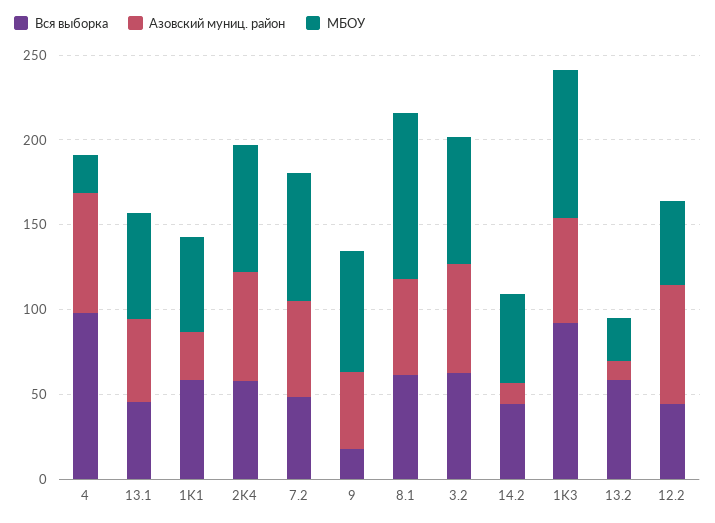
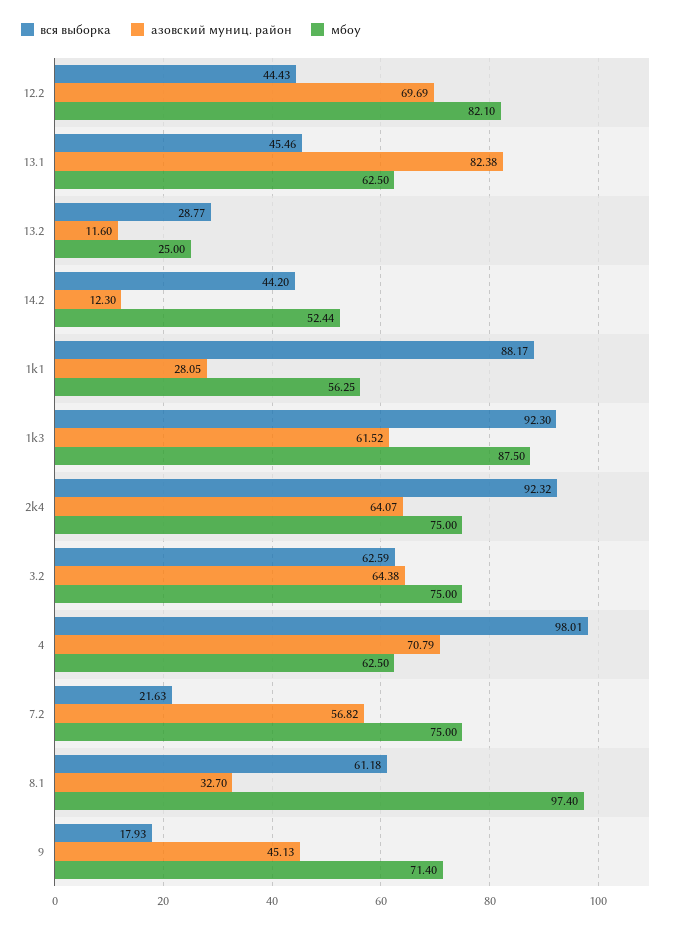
МБОУ, 4: 20 -> 62.5
Азовский муниц. район, 13.1: 50 -> 82.38
Вся выборка, 1K1: 60 -> 88.17
Вся выборка, 2K4: 60 -> 92.32
Вся выборка, 7.2: 50 -> 21.63
Азовский муниц. район, 8.1: 60 -> 32.7
Вся выборка, 13.2: 60 -> 28.77
МБОУ, 12.2: 50 -> 82.1

